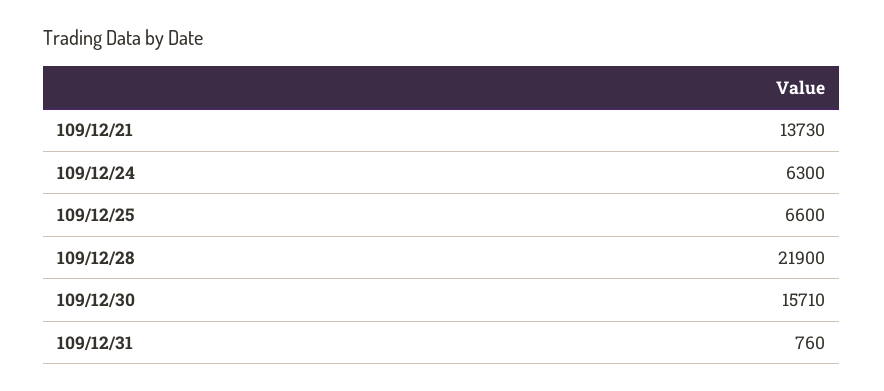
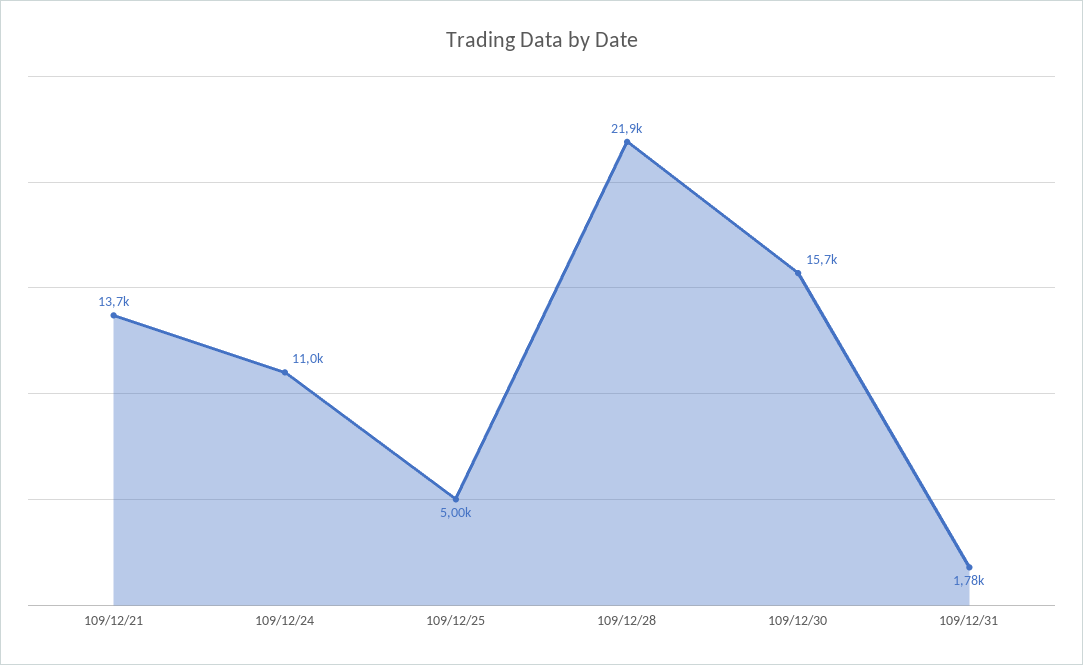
109/12/24: 6300 -> 11000
109/12/25: 6600 -> 5000
109/12/31: 760 -> 1780

